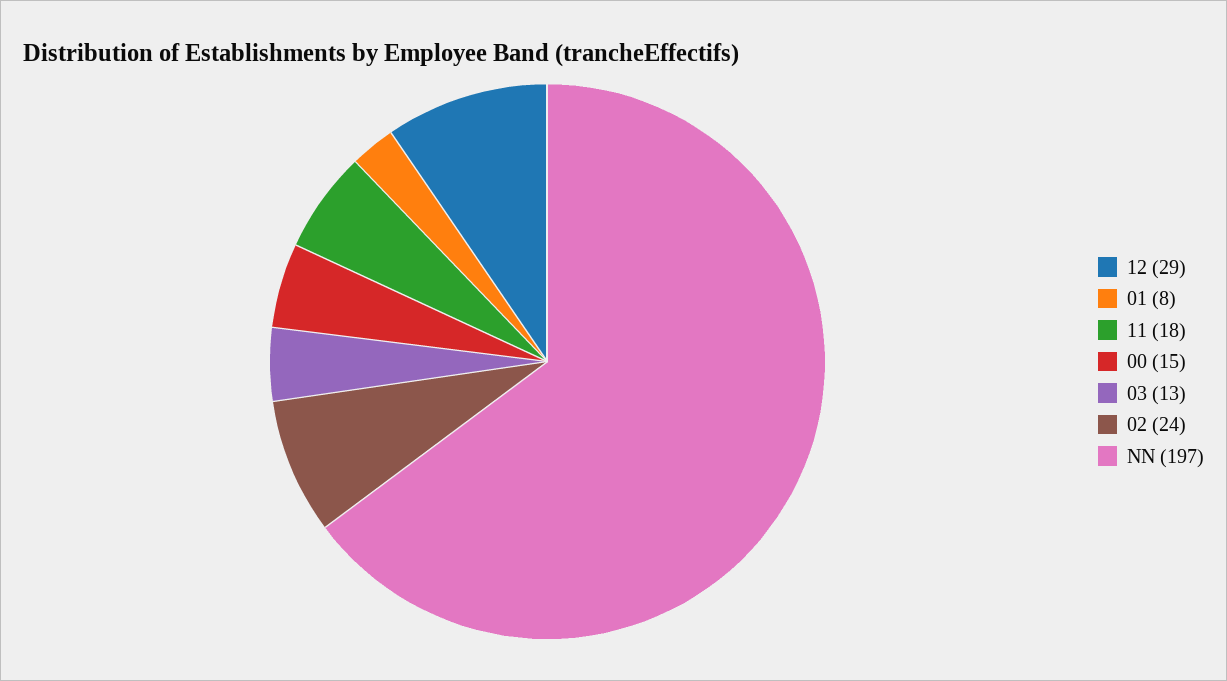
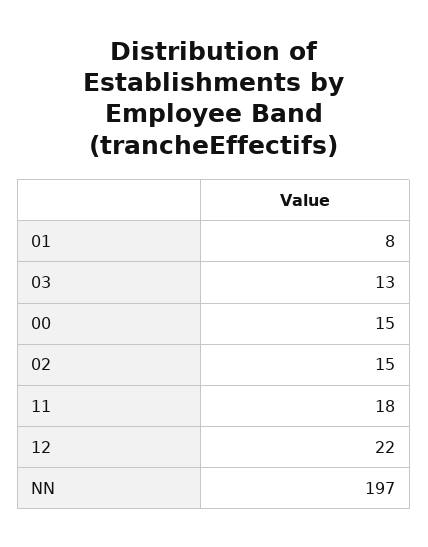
12: 29 -> 22
02: 24 -> 15

